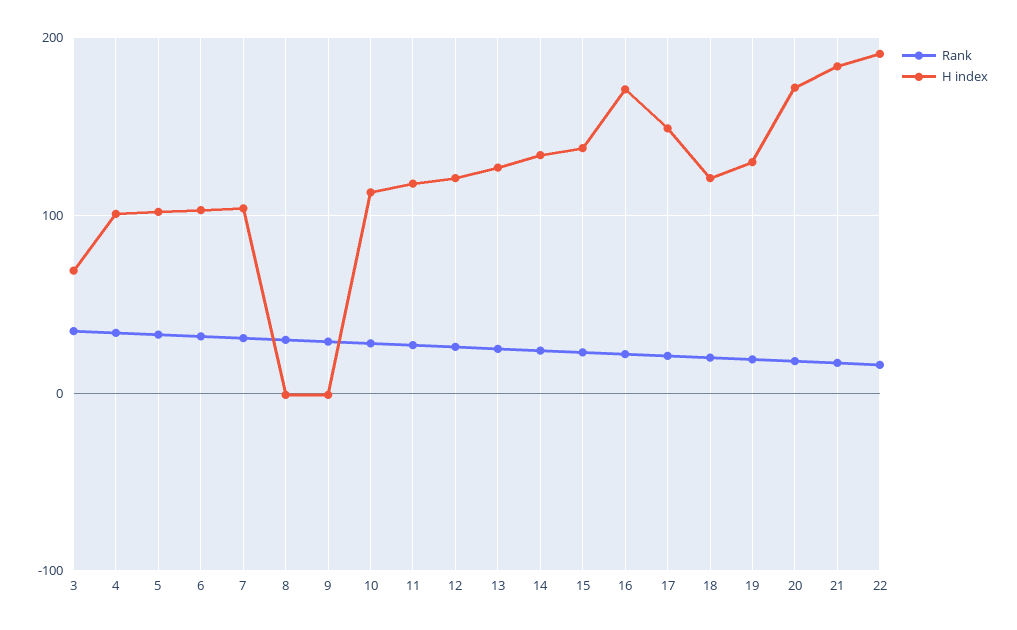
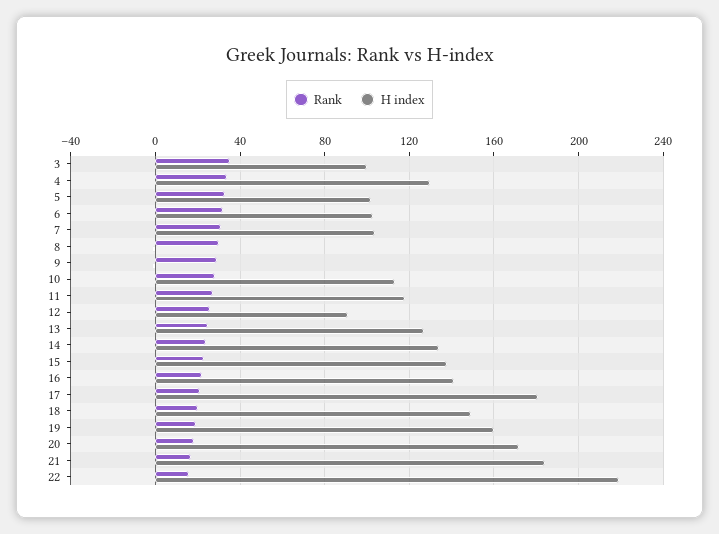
H index, 3: 70 -> 100
H index, 4: 100 -> 130
H index, 12: 120 -> 90
H index, 16: 170 -> 140
H index, 17: 150 -> 180
H index, 18: 120 -> 150
H index, 19: 130 -> 160
H index, 22: 190 -> 220

